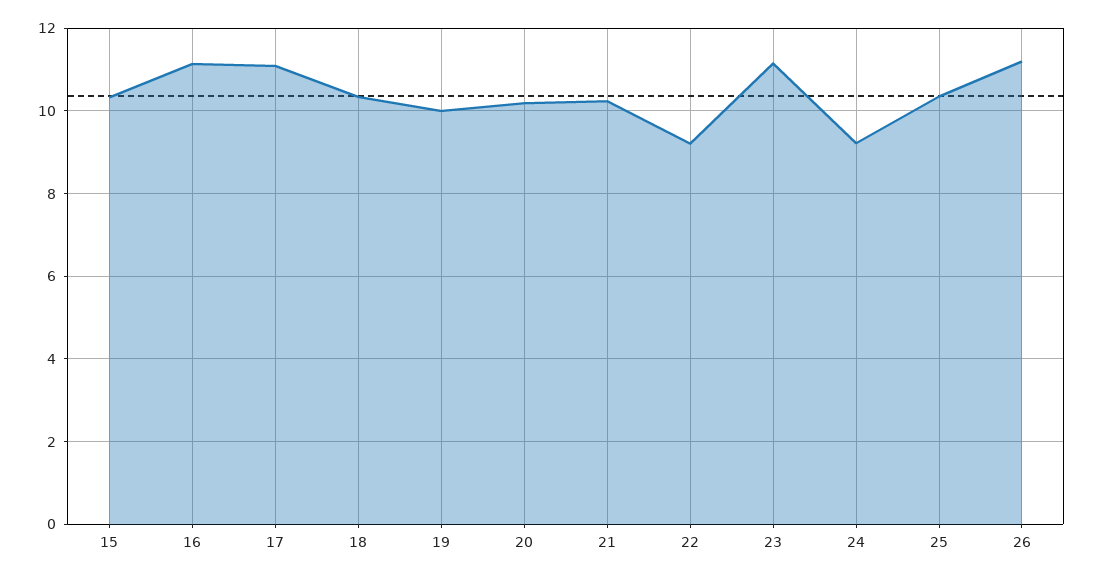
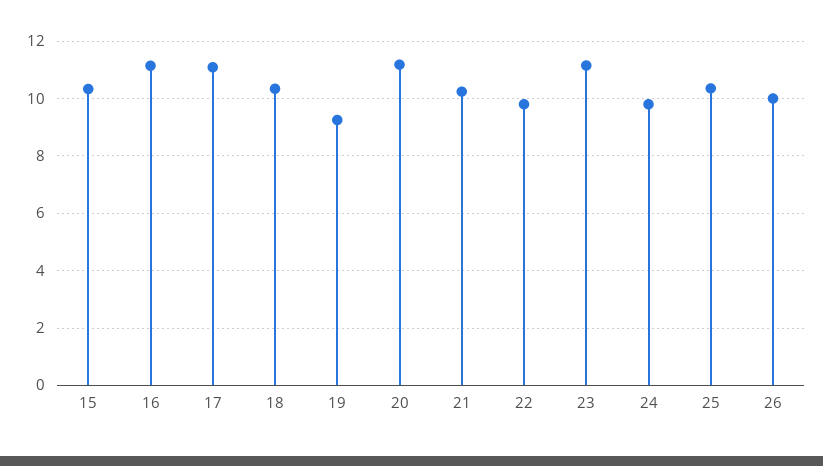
19: 10 -> 9.25
20: 10.2 -> 11.25
22: 9.2 -> 9.75
24: 9.2 -> 9.75
26: 11.2 -> 10

